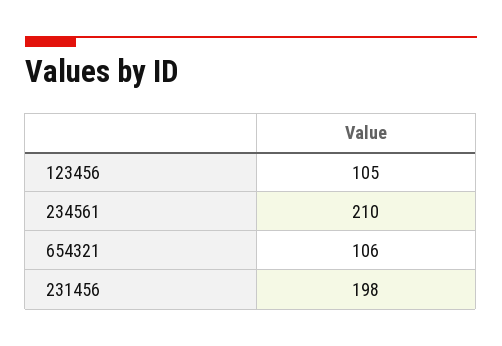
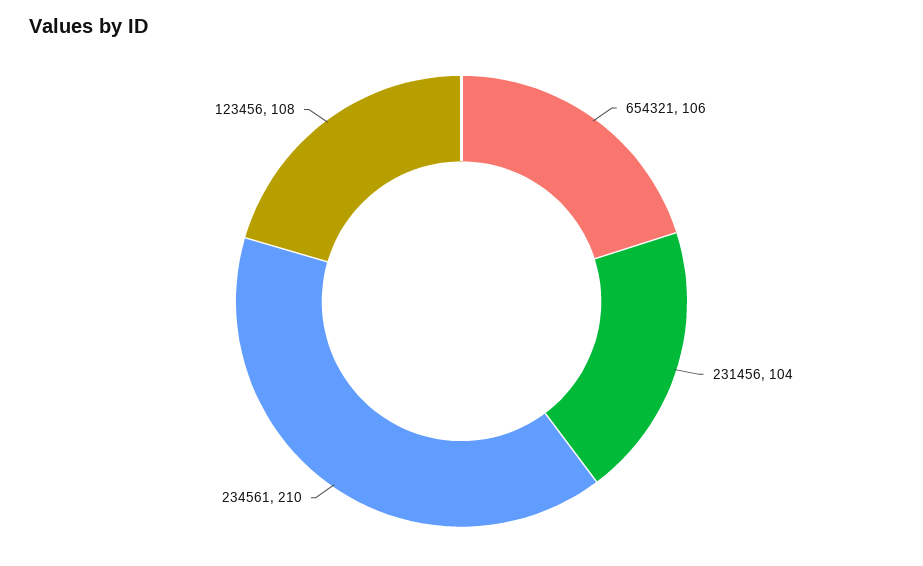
123456: 105 -> 108
231456: 198 -> 104

